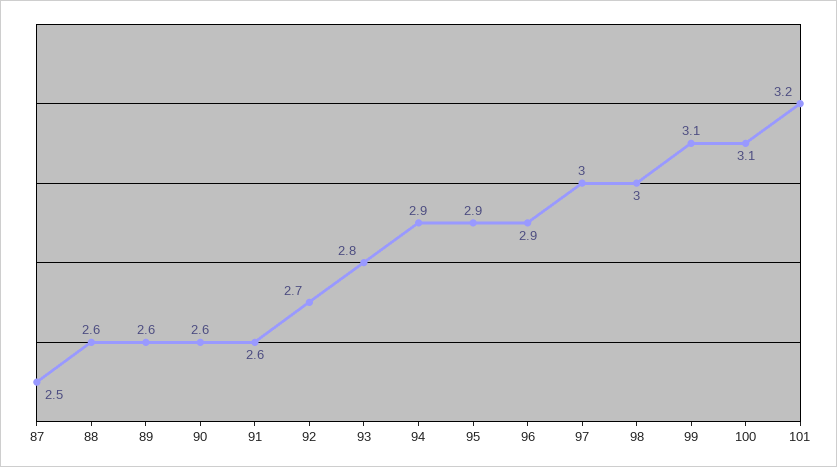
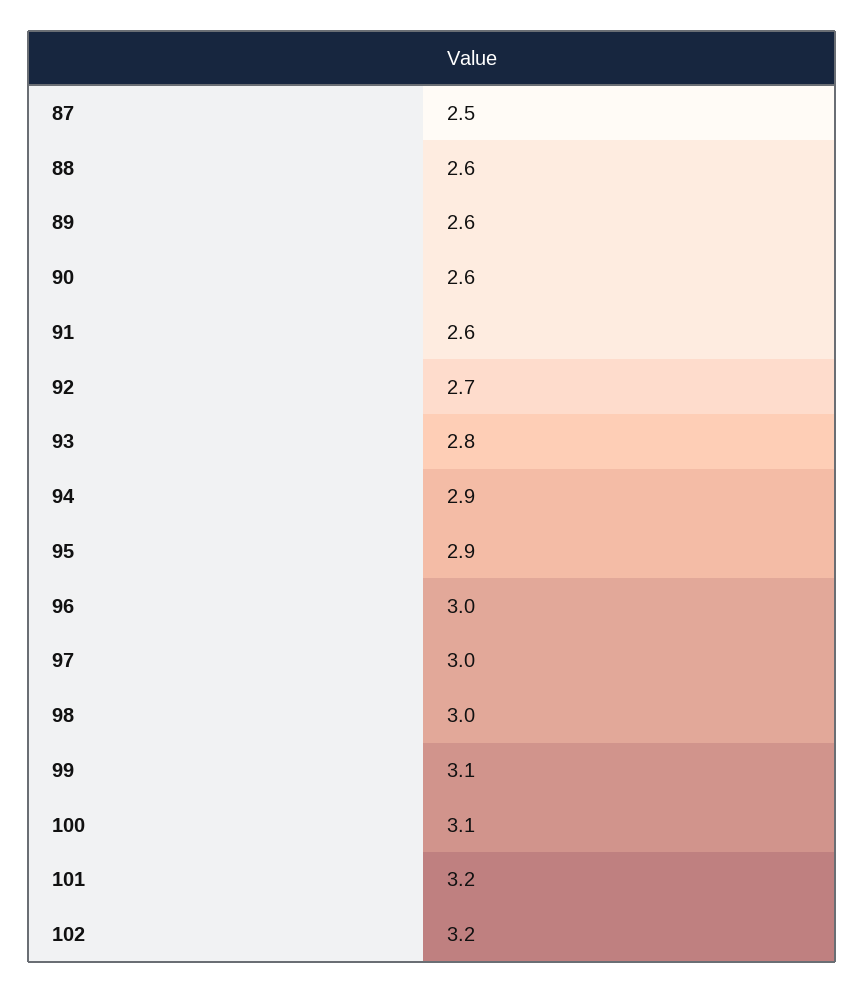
96: 2.9 -> 3
102: none -> 3.2

